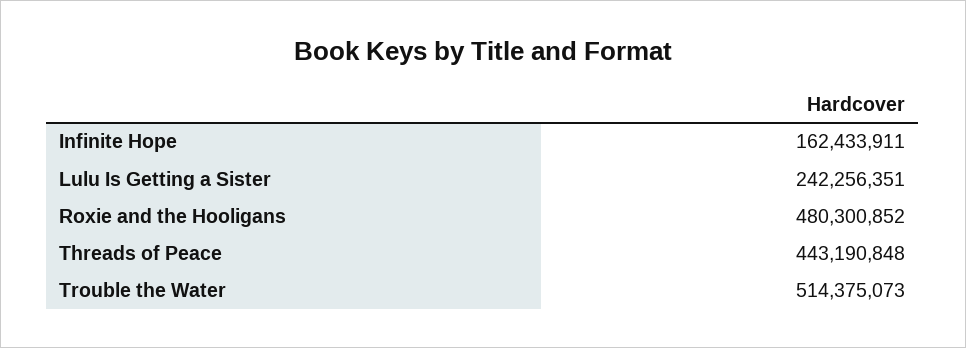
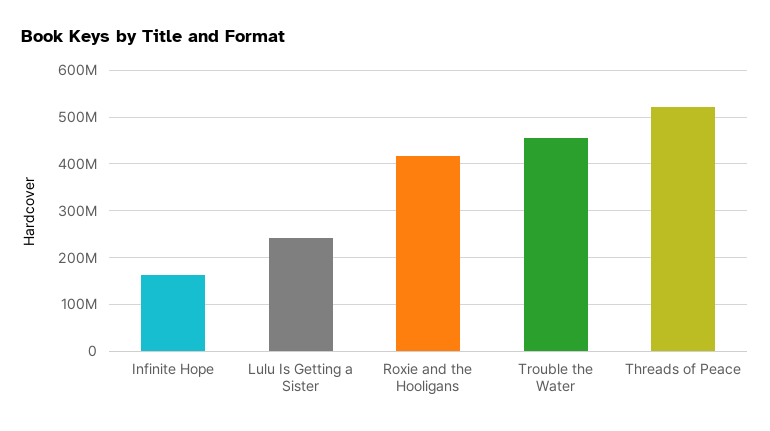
Roxie and the Hooligans: 480300852 -> 420000000
Threads of Peace: 443190848 -> 520000000
Trouble the Water: 514375073 -> 460000000

